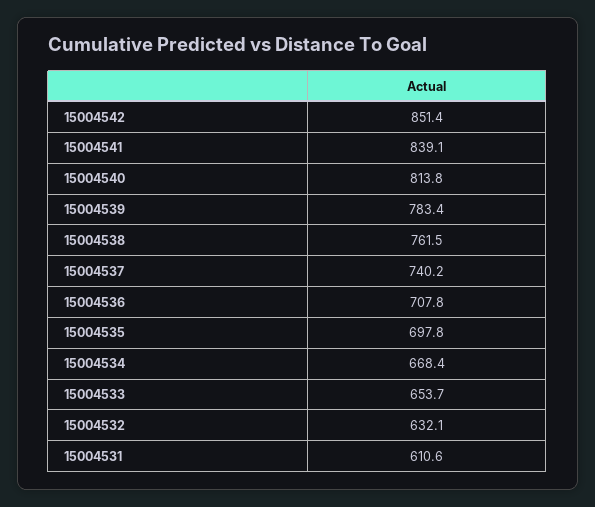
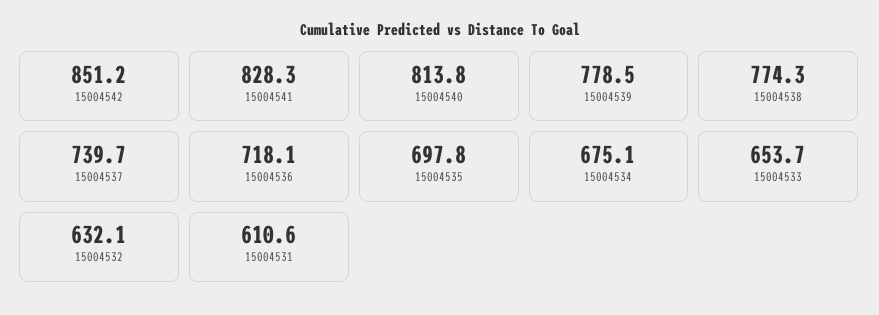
15004542: 851.4 -> 851.2
15004541: 839.1 -> 828.3
15004539: 783.4 -> 778.5
15004538: 761.5 -> 774.3
15004537: 740.2 -> 739.7
15004536: 707.8 -> 718.1
15004534: 668.4 -> 675.1

